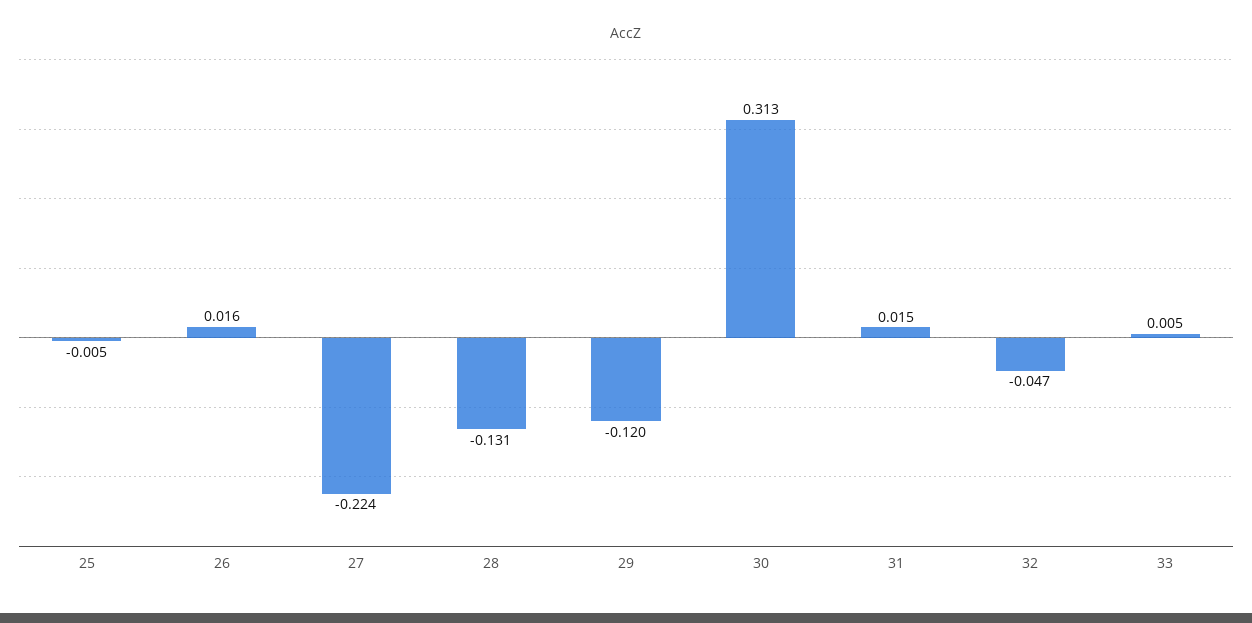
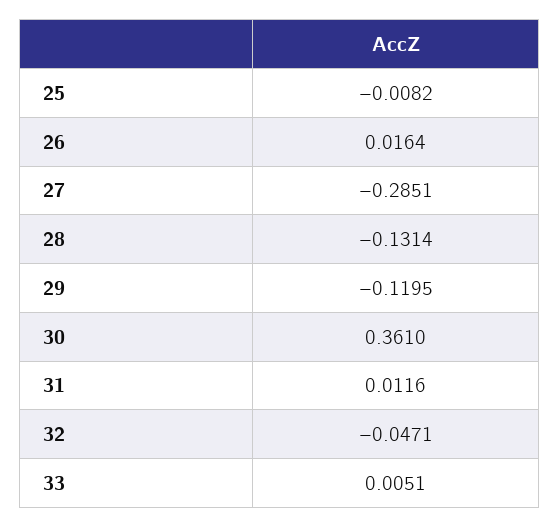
25: -0.005 -> -0.0082
27: -0.224 -> -0.2851
30: 0.313 -> 0.361
31: 0.015 -> 0.0116

